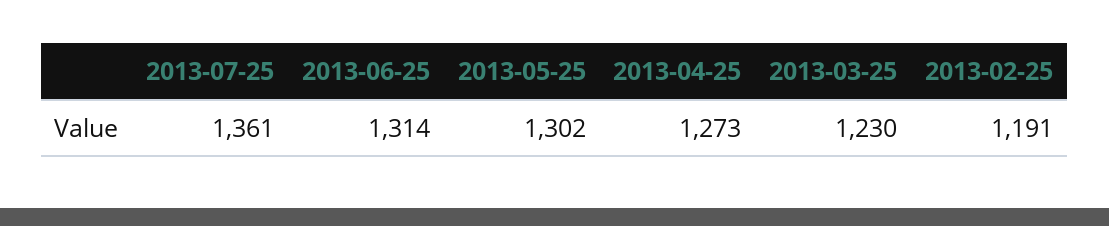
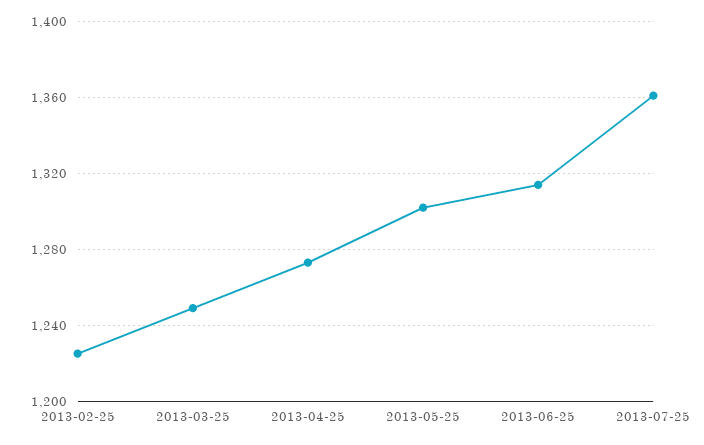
2013-03-25: 1230 -> 1250
2013-02-25: 1191 -> 1225

